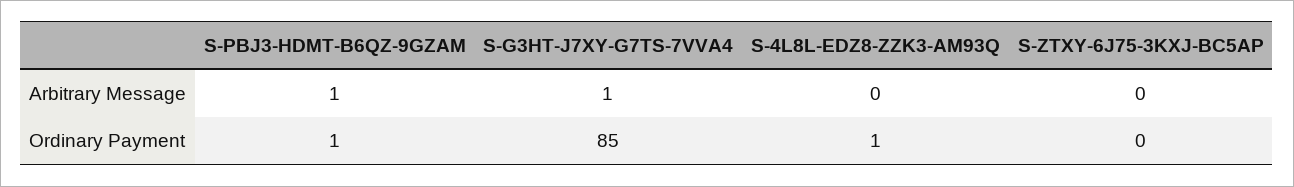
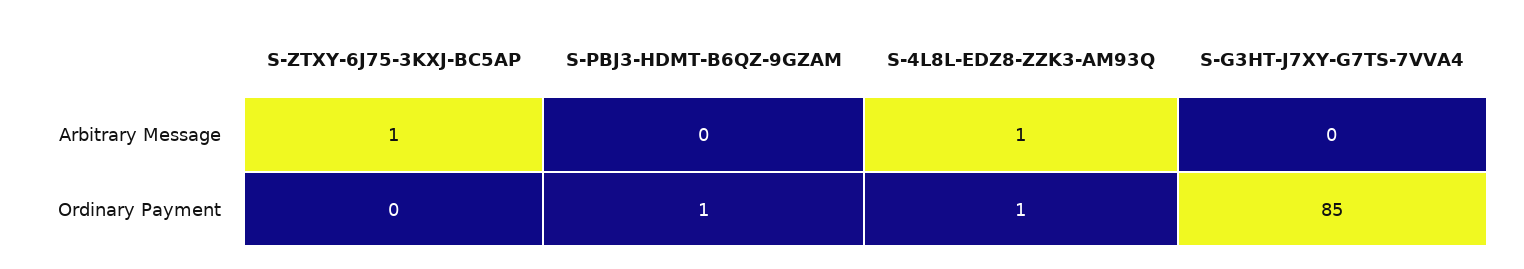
S-PBJ3-HDMT-B6QZ-9GZAM, Arbitrary Message: 1 -> 0
S-G3HT-J7XY-G7TS-7VVA4, Arbitrary Message: 1 -> 0
S-4L8L-EDZ8-ZZK3-AM93Q, Arbitrary Message: 0 -> 1
S-ZTXY-6J75-3KXJ-BC5AP, Arbitrary Message: 0 -> 1

